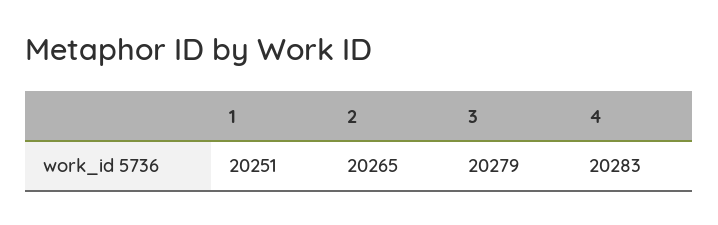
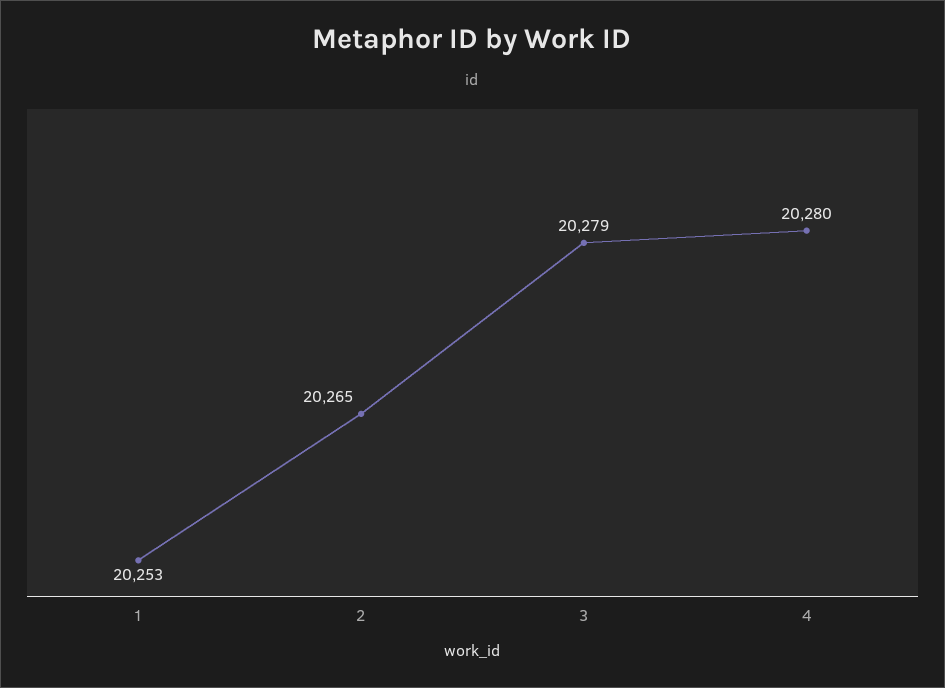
1: 20251 -> 20253
4: 20283 -> 20280

